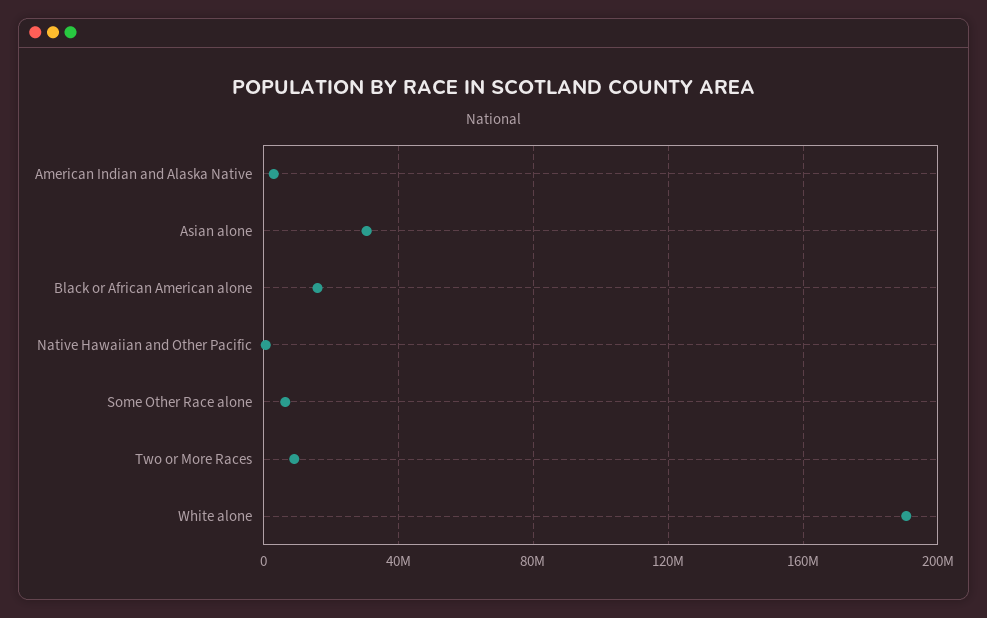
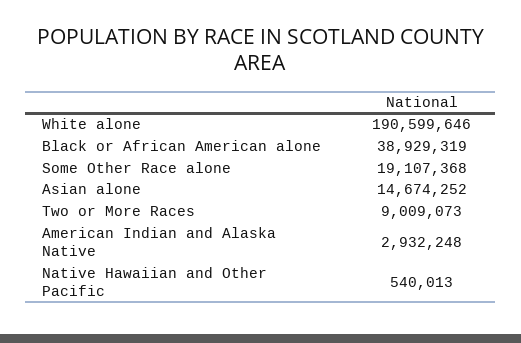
Asian alone: 30000000 -> 14674252
Black or African American alone: 15000000 -> 38929319
Some Other Race alone: 5000000 -> 19107368

